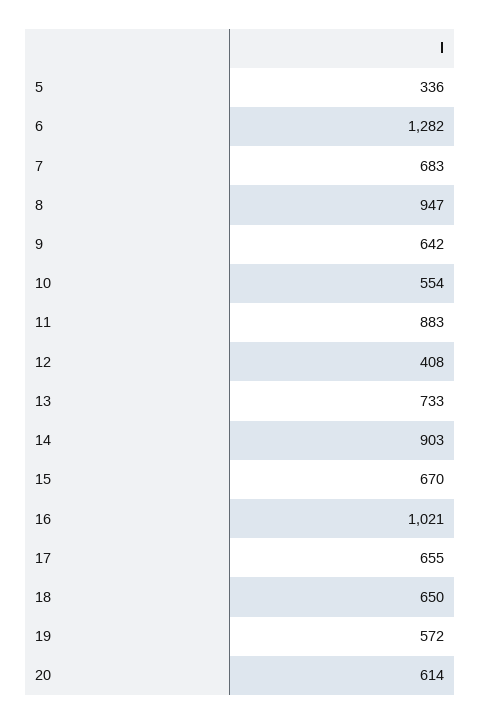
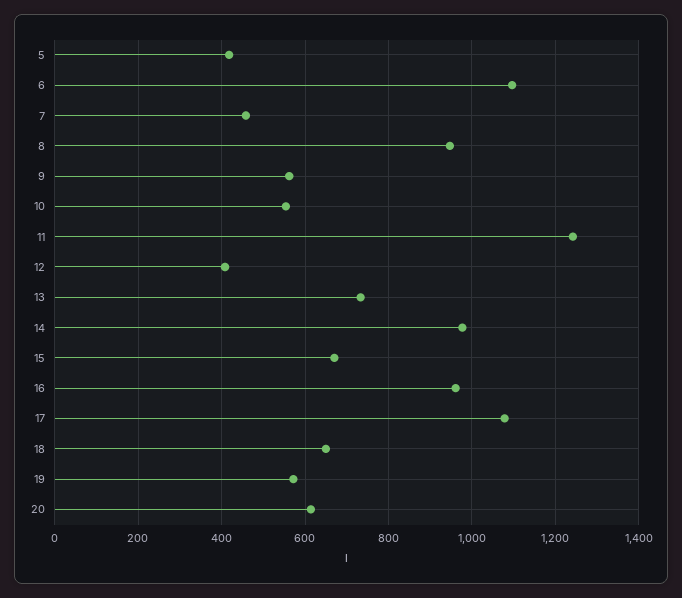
5: 336 -> 420
6: 1282 -> 1100
7: 683 -> 460
9: 642 -> 560
11: 883 -> 1240
14: 903 -> 980
16: 1021 -> 960
17: 655 -> 1080

